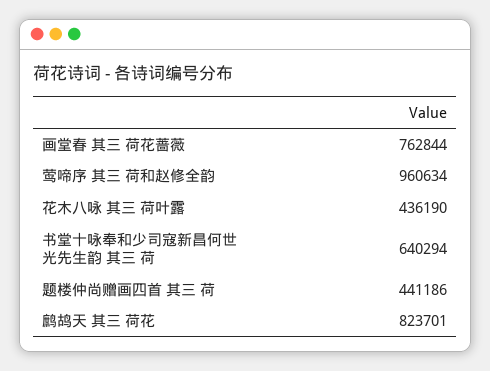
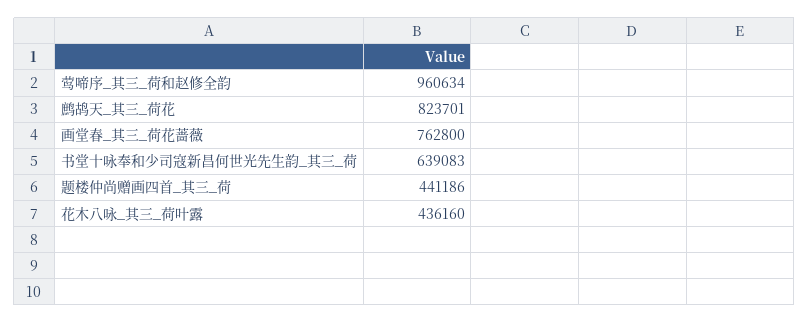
画堂春 其三 荷花蔷薇: 762844 -> 762800
花木八咏 其三 荷叶露: 436190 -> 436160
书堂十咏奉和少司寇新昌何世光先生韵 其三 荷: 640294 -> 639083

